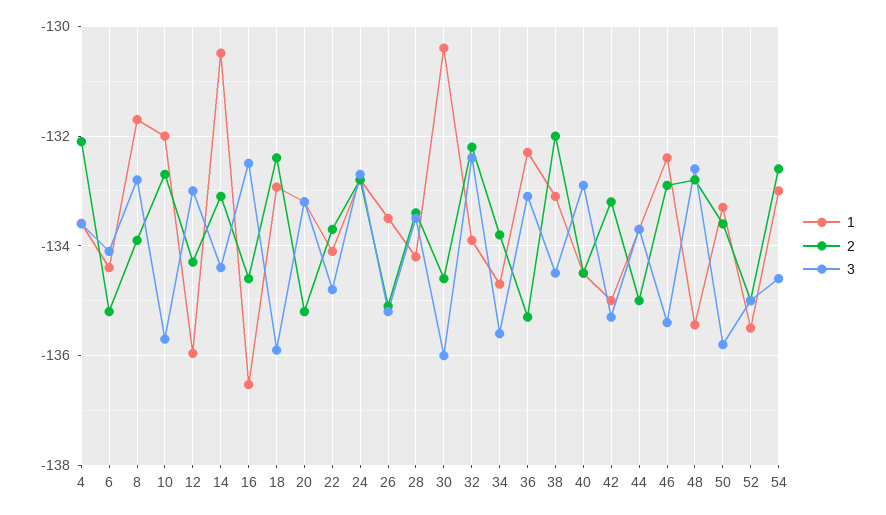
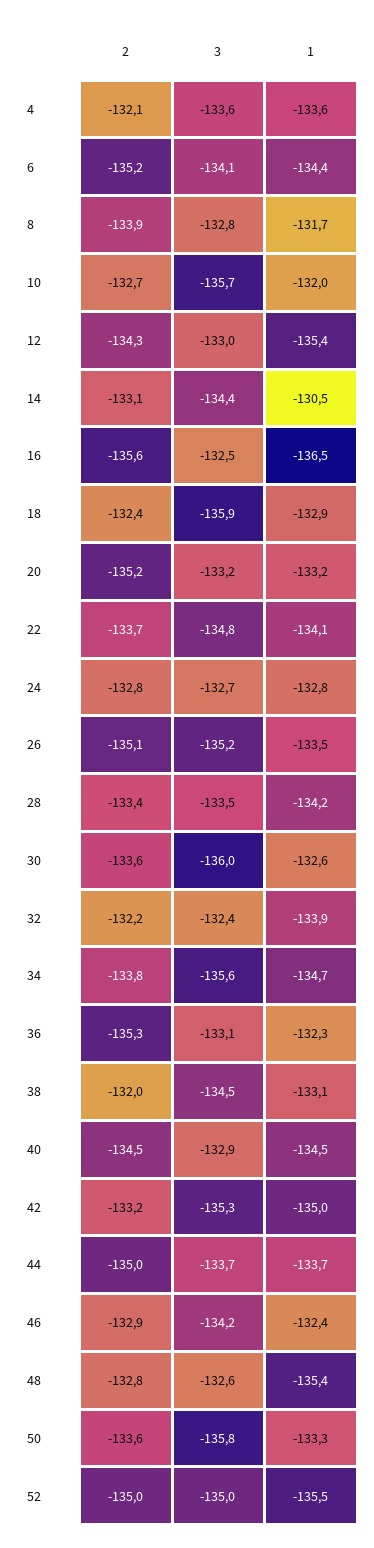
1, 12: -136 -> -135.4
2, 16: -134.6 -> -135.6
1, 30: -130.4 -> -132.6
2, 30: -134.6 -> -133.6
3, 46: -135.4 -> -134.2
1, 54: -133 -> none
2, 54: -132.6 -> none
3, 54: -134.6 -> none

